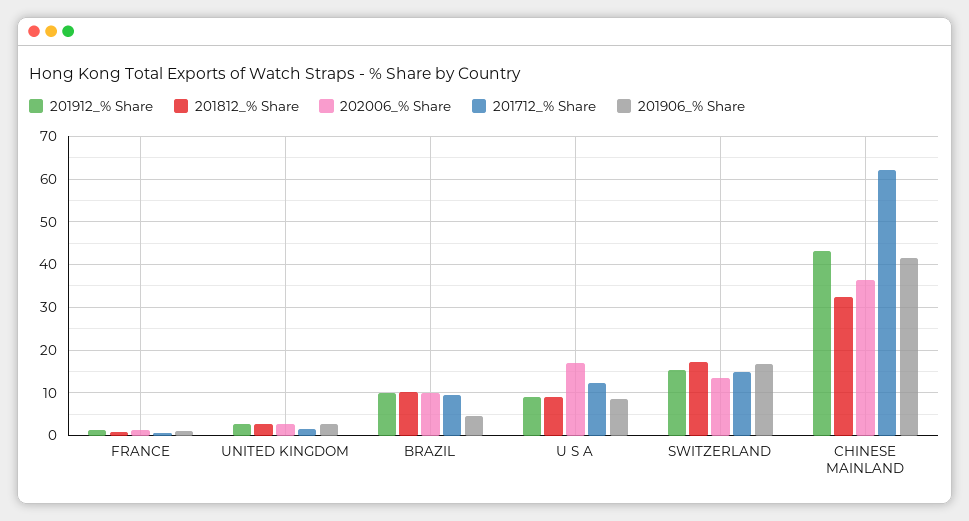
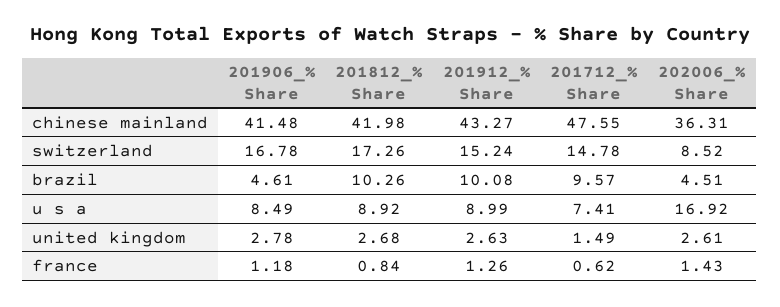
202006_% Share, BRAZIL: 10 -> 4.51
201712_% Share, U S A: 12 -> 7.41
202006_% Share, SWITZERLAND: 14 -> 8.52
201812_% Share, CHINESE MAINLAND: 32 -> 41.98
201712_% Share, CHINESE MAINLAND: 62 -> 47.55

